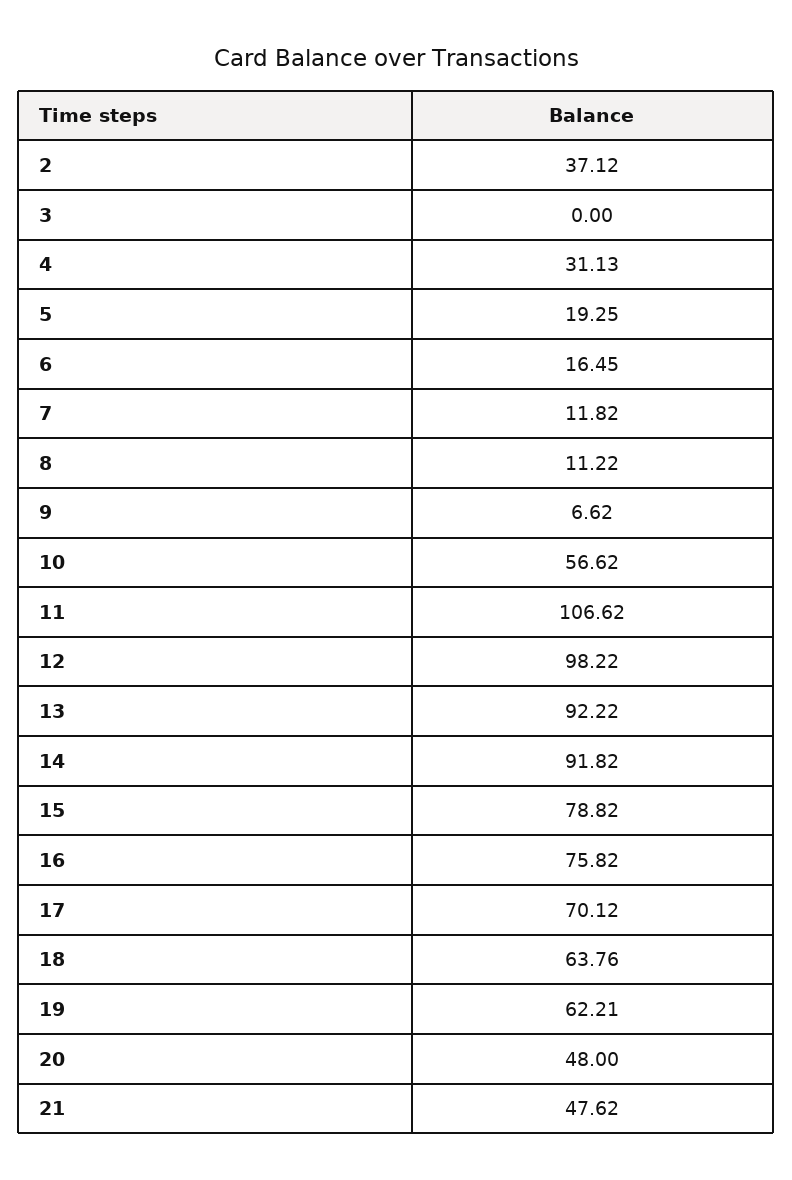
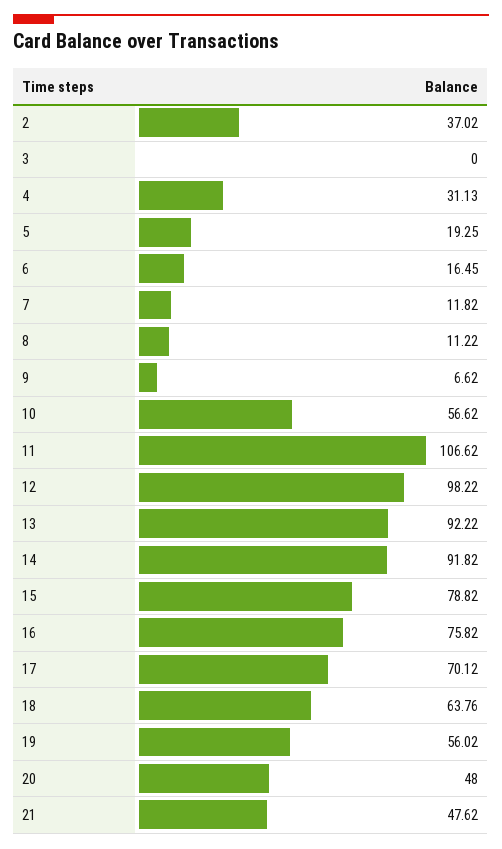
2: 37.12 -> 37.02
19: 62.21 -> 56.02

